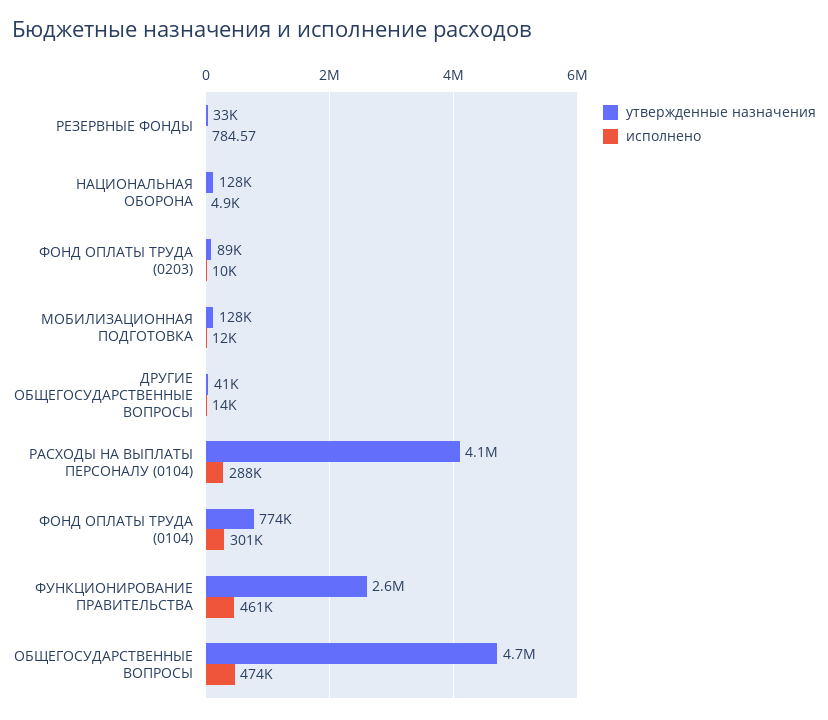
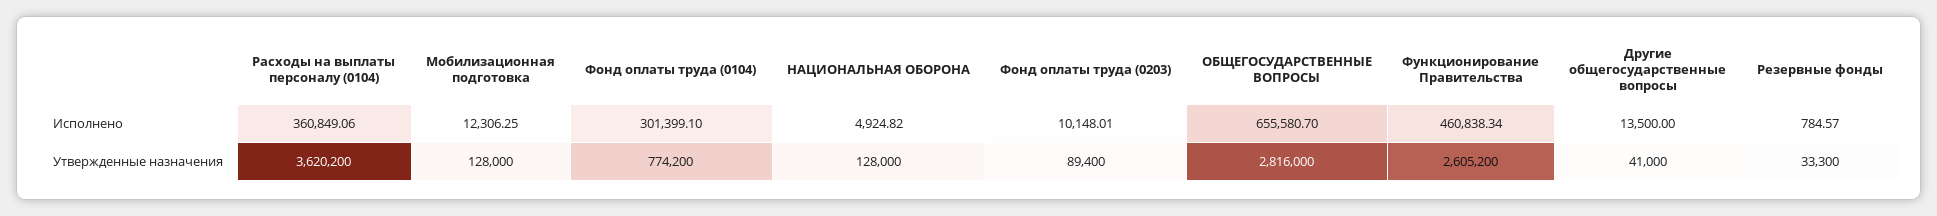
утвержденные назначения, РАСХОДЫ НА ВЫПЛАТЫ ПЕРСОНАЛУ (0104): 4100000 -> 3620200
исполнено, РАСХОДЫ НА ВЫПЛАТЫ ПЕРСОНАЛУ (0104): 288000 -> 360849.06
утвержденные назначения, ОБЩЕГОСУДАРСТВЕННЫЕ ВОПРОСЫ: 4700000 -> 2816000
исполнено, ОБЩЕГОСУДАРСТВЕННЫЕ ВОПРОСЫ: 474000 -> 655580.7

